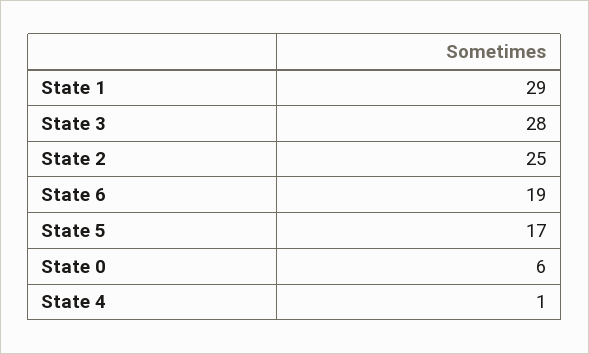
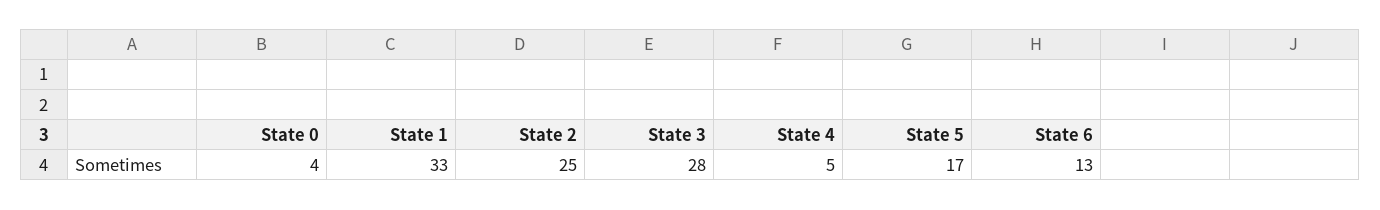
State 1: 29 -> 33
State 6: 19 -> 13
State 0: 6 -> 4
State 4: 1 -> 5

